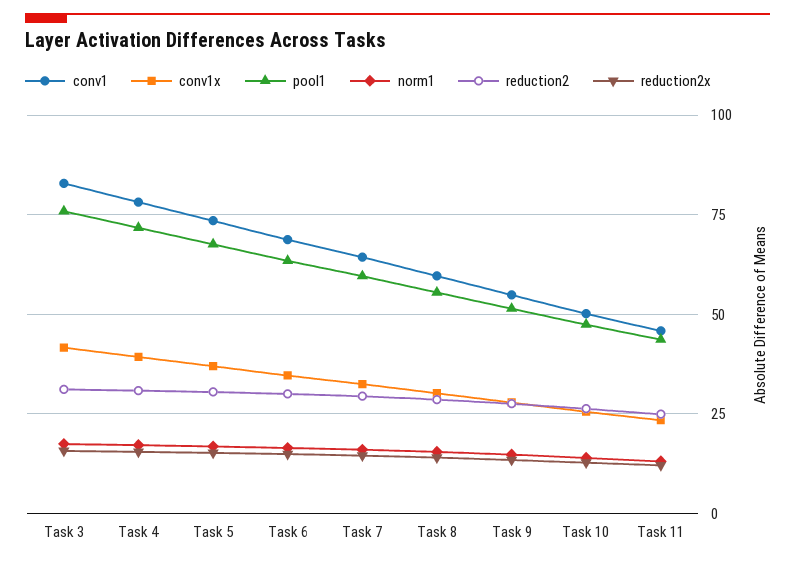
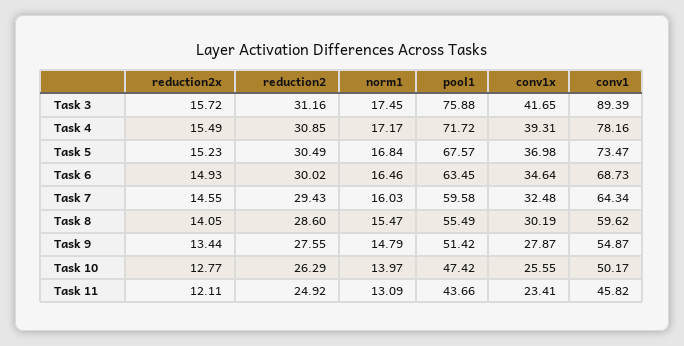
conv1, Task 3: 82.5 -> 89.39

